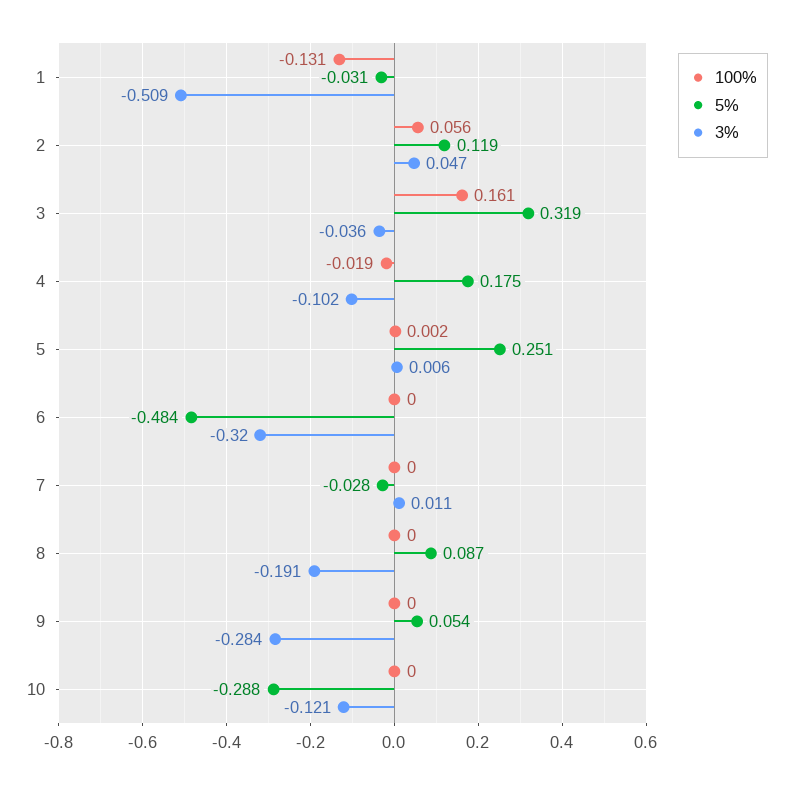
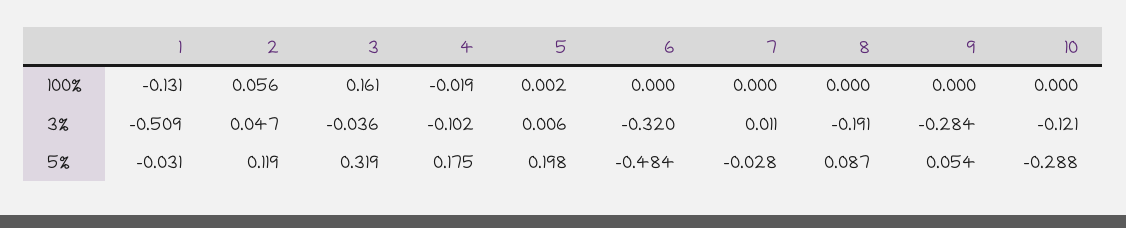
5%, 5: 0.251 -> 0.198

